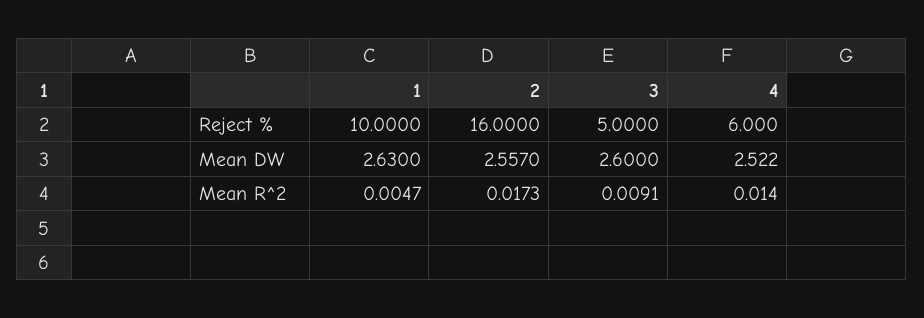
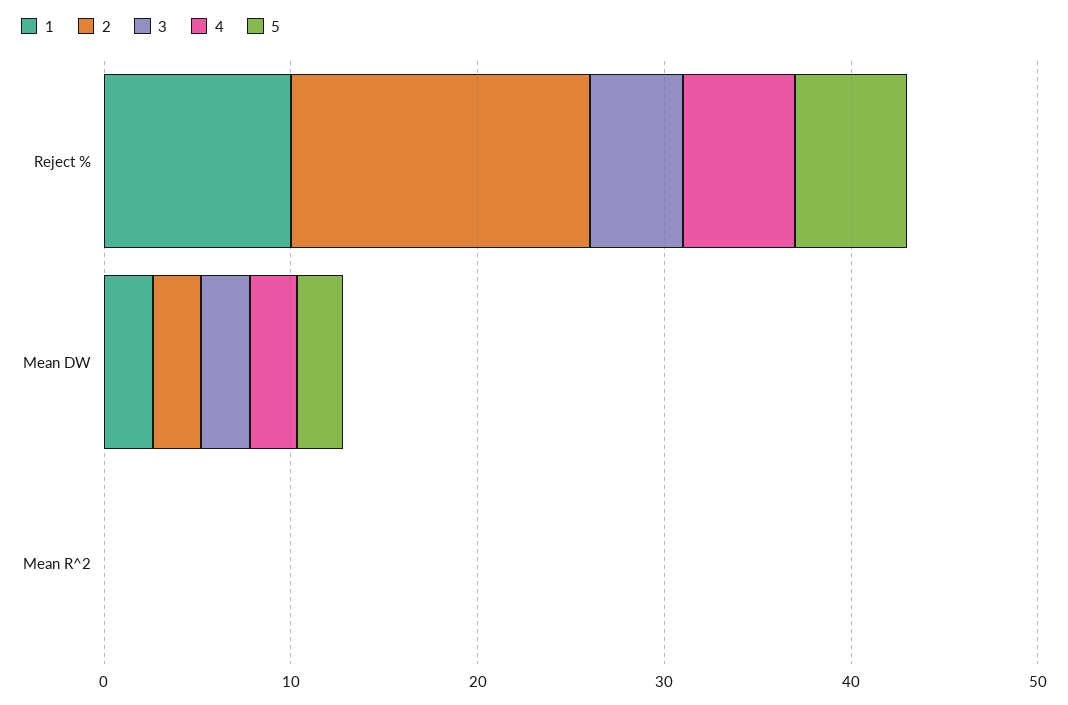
5, Reject %: none -> 6
5, Mean DW: none -> 2
5, Mean R^2: none -> 0

